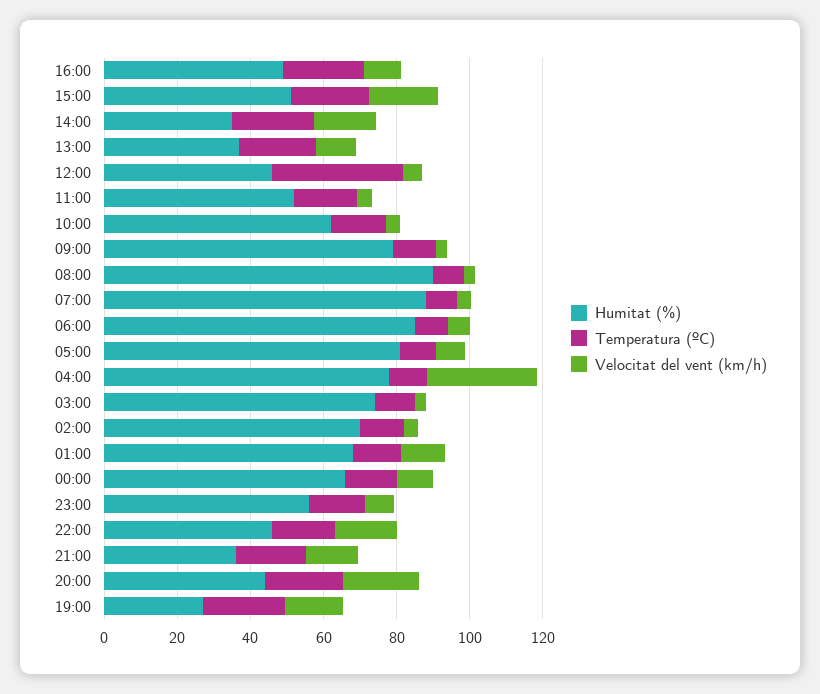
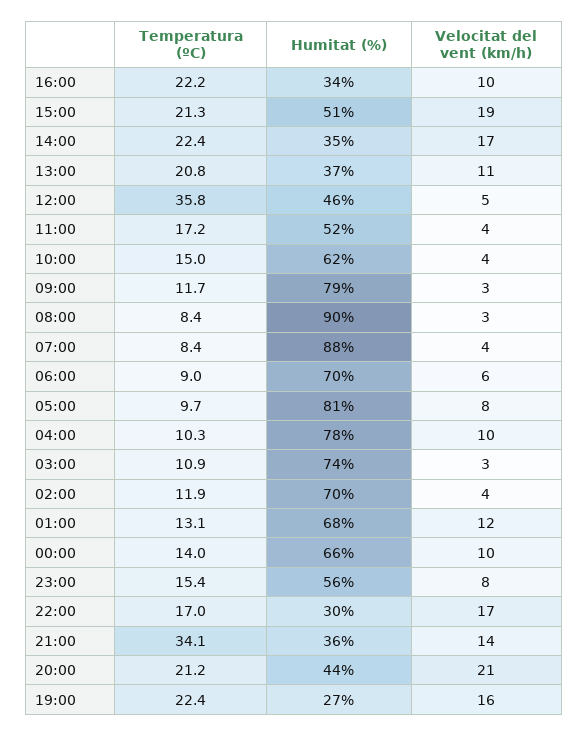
Humitat (%), 16:00: 50 -> 34
Humitat (%), 06:00: 85 -> 70
Velocitat del vent (km/h), 04:00: 30 -> 10
Humitat (%), 22:00: 45 -> 30
Temperatura (ºC), 21:00: 20 -> 34.1

